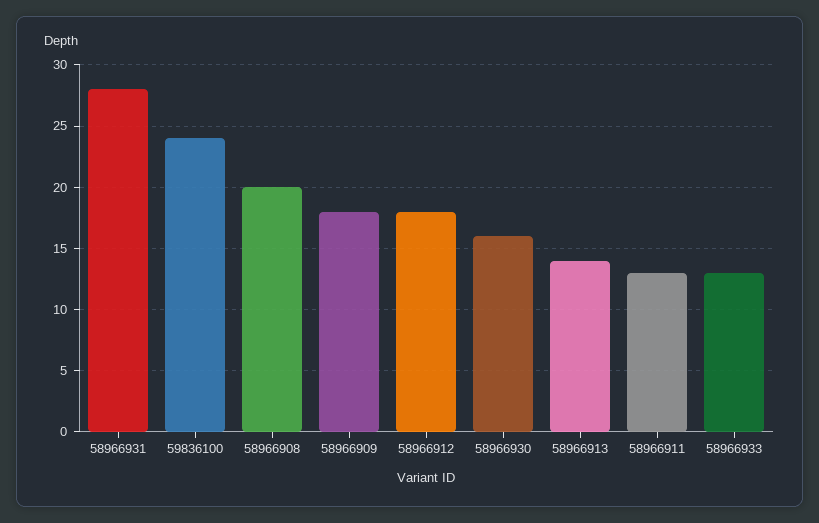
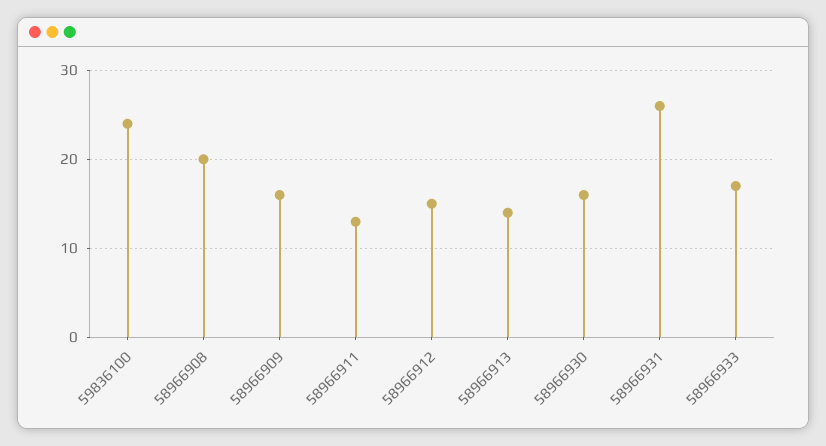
58966931: 28 -> 26
58966909: 18 -> 16
58966912: 18 -> 15
58966933: 13 -> 17

